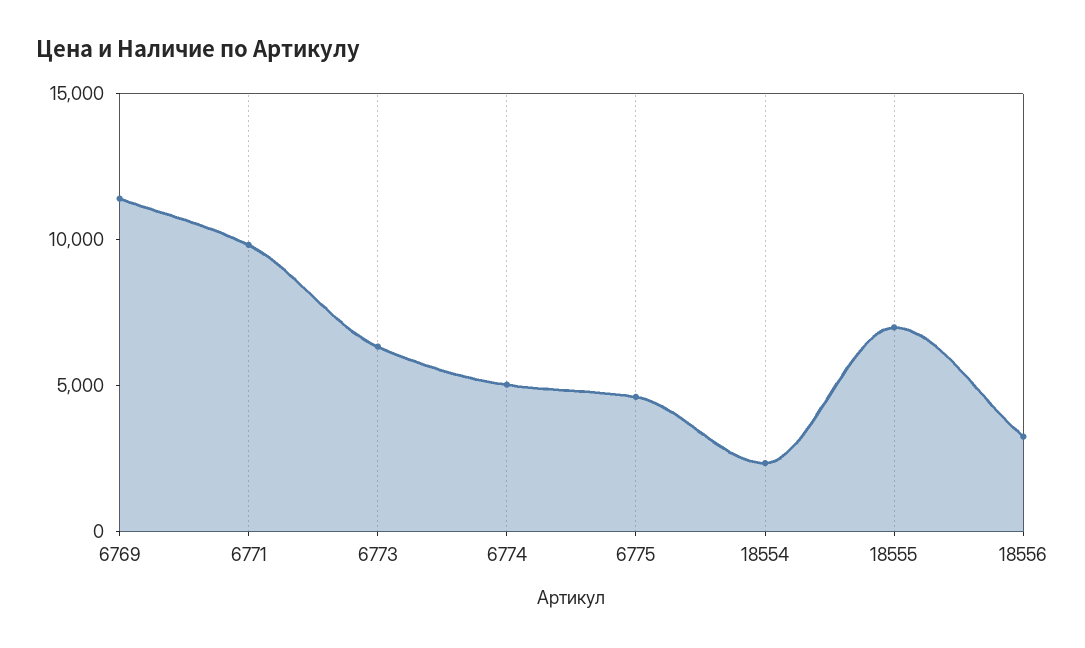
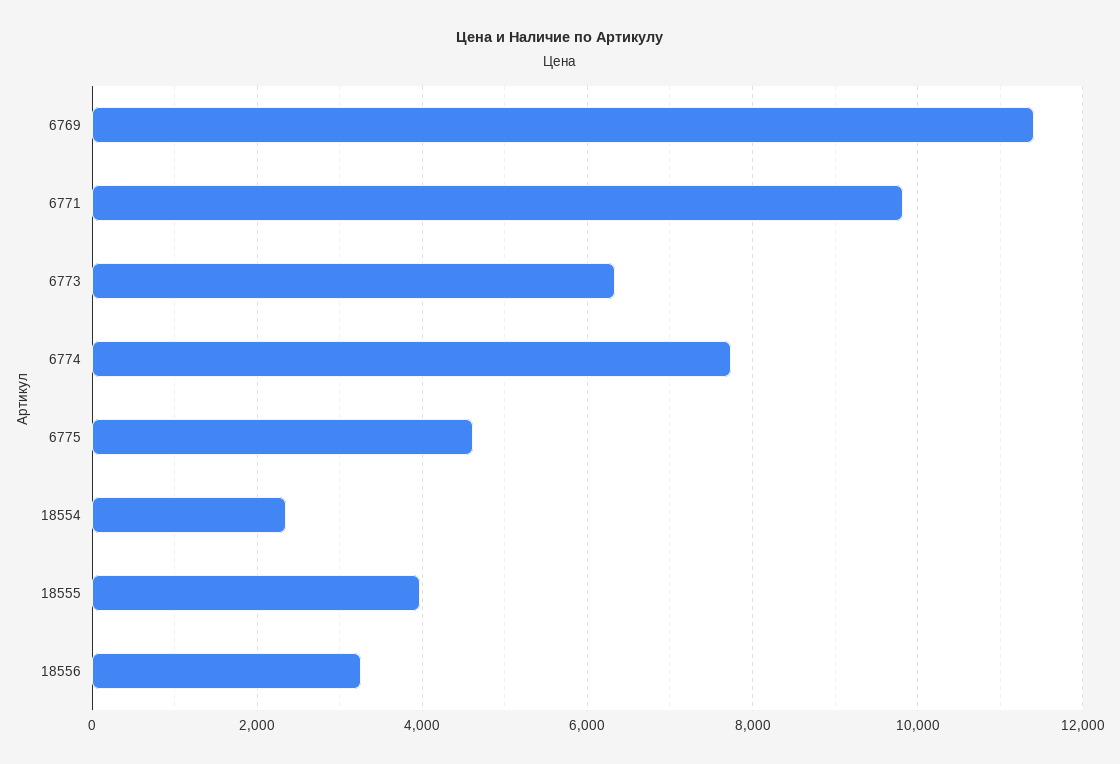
6774: 5000 -> 7800
18555: 7000 -> 4000

